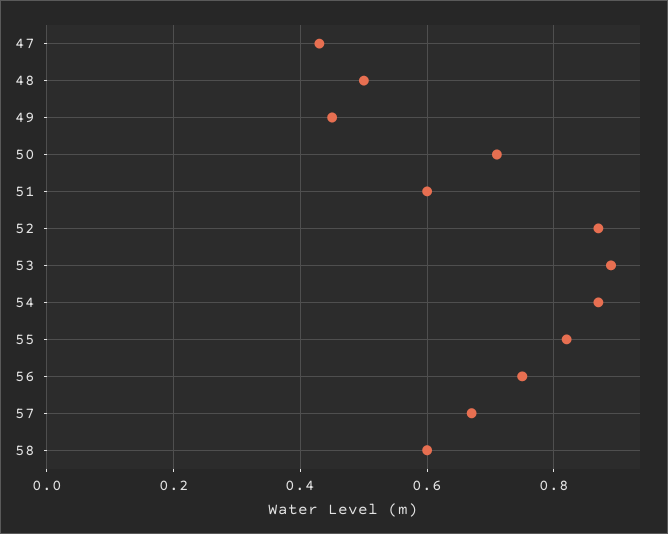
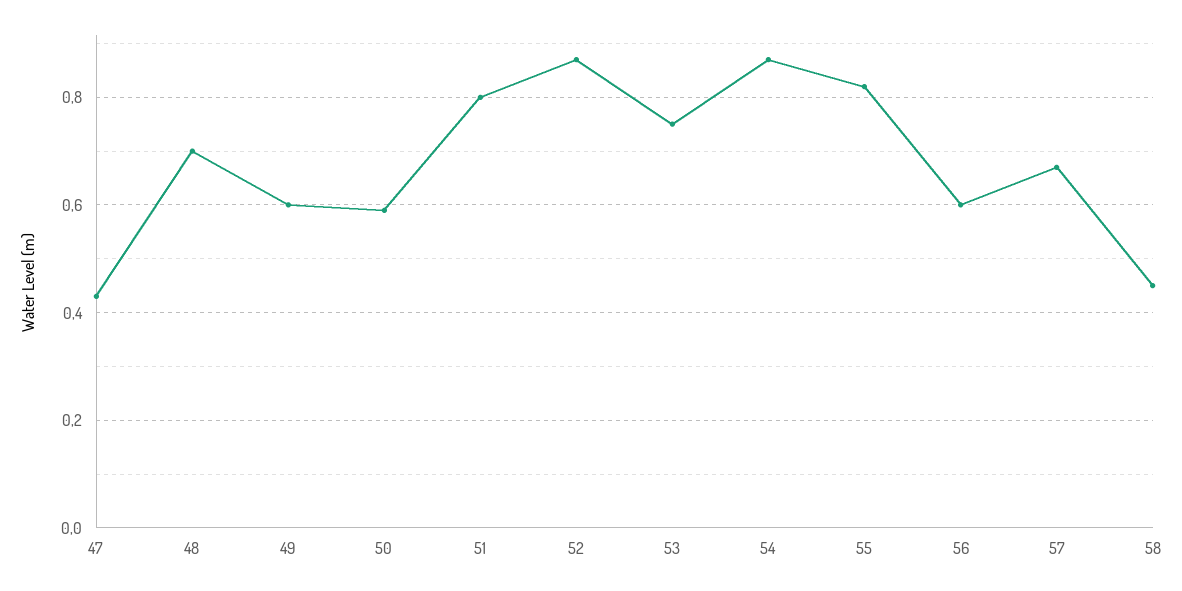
48: 0.5 -> 0.7
49: 0.45 -> 0.6
50: 0.7 -> 0.6
51: 0.6 -> 0.8
53: 0.9 -> 0.75
56: 0.75 -> 0.6
58: 0.6 -> 0.45

